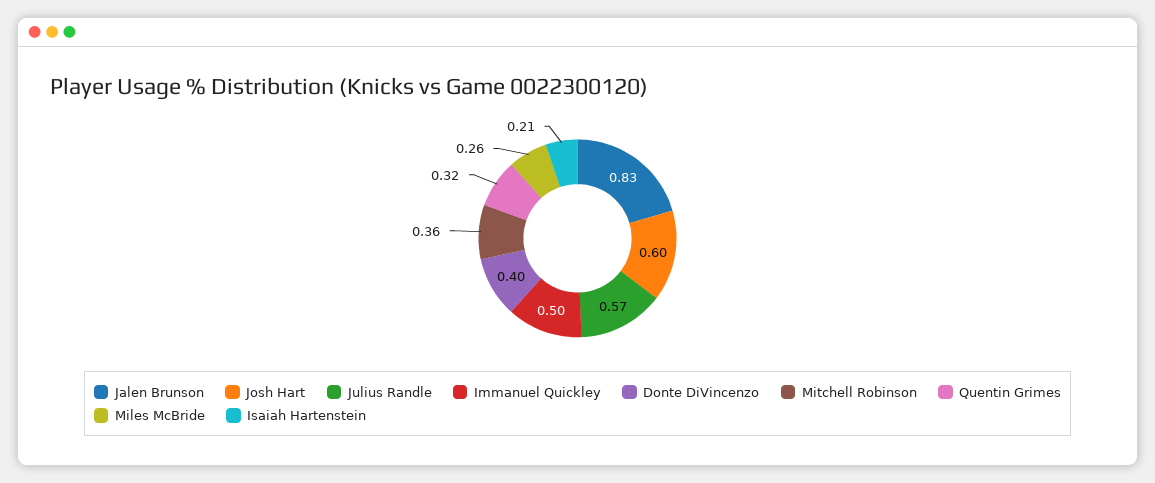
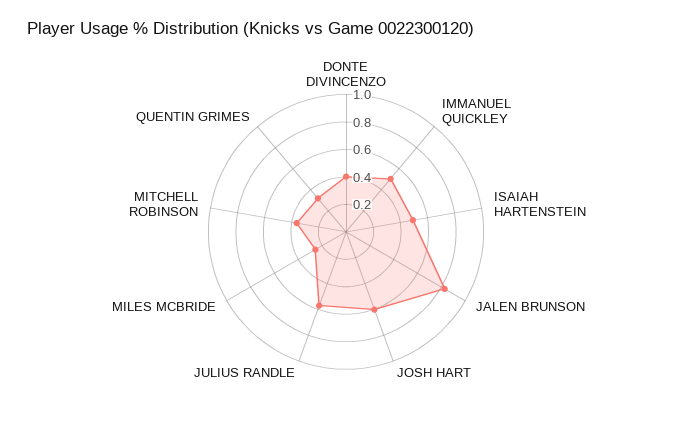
Isaiah Hartenstein: 0.21 -> 0.5

